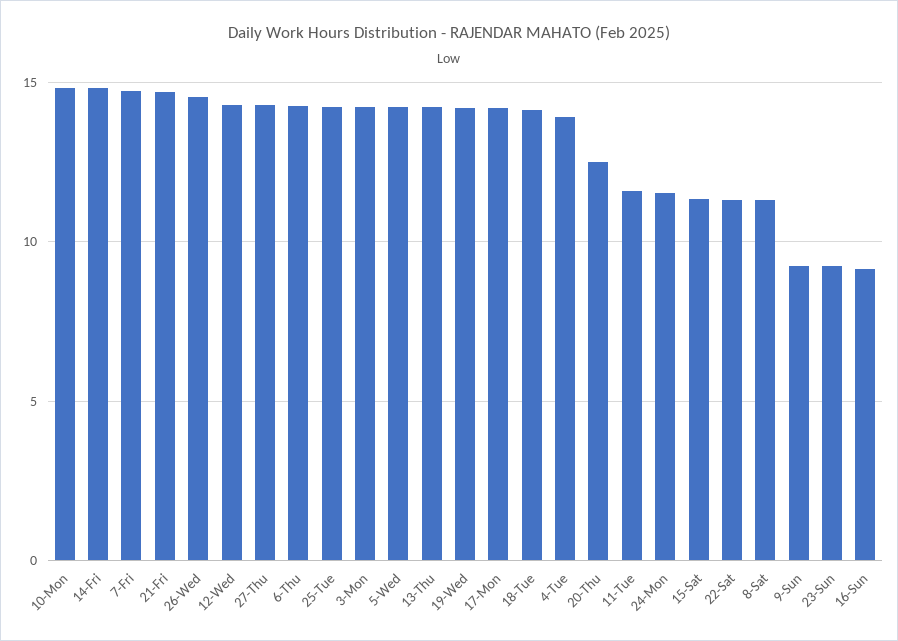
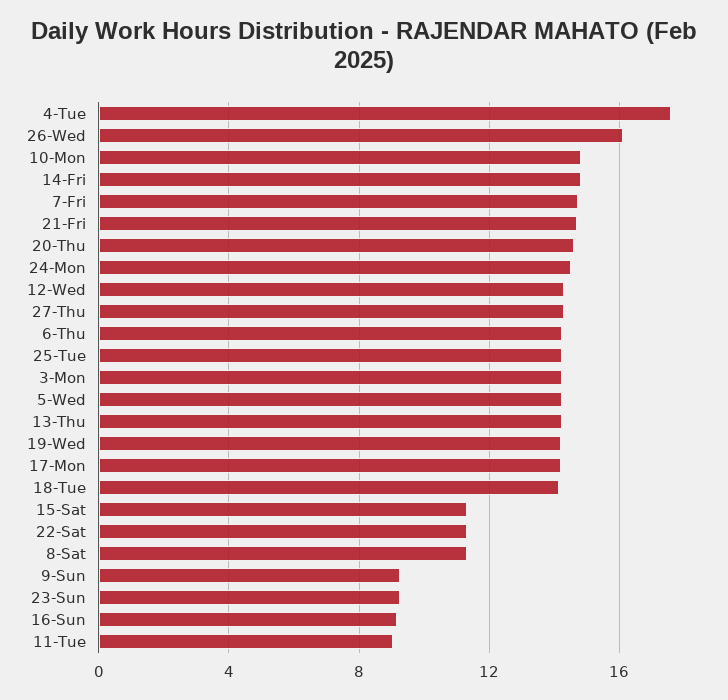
26-Wed: 14.5 -> 16
4-Tue: 14 -> 17.5
20-Thu: 12.5 -> 14.5
11-Tue: 11.5 -> 9
24-Mon: 11.5 -> 14.5

